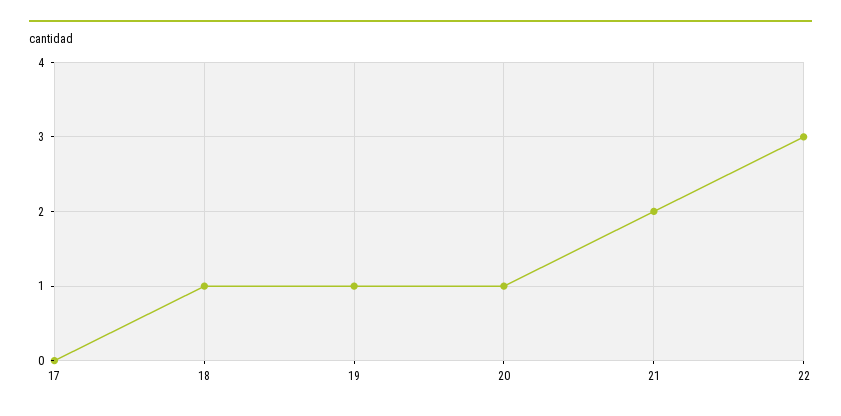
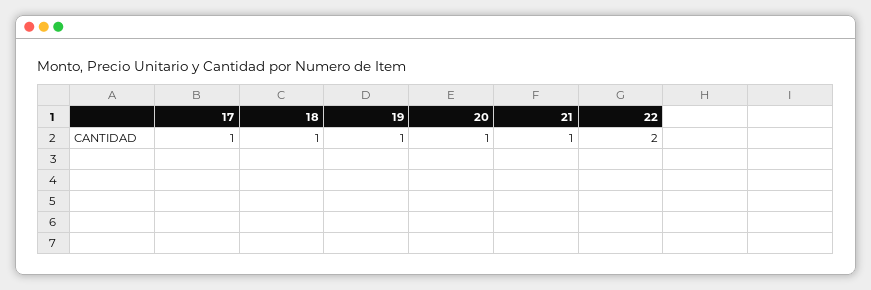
17: 0 -> 1
21: 2 -> 1
22: 3 -> 2

